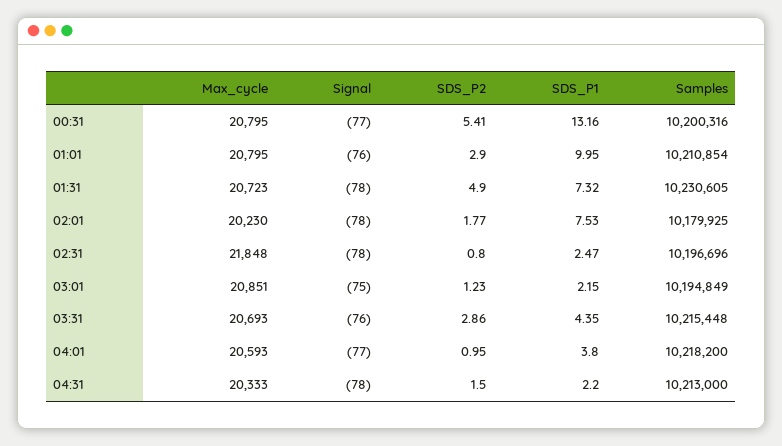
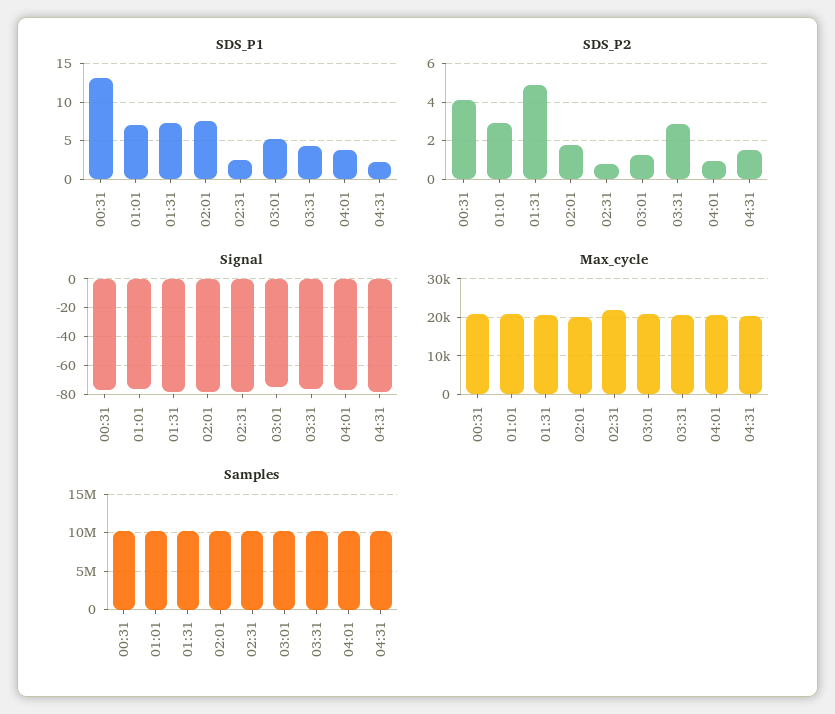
SDS_P2, 00:31: 5.41 -> 4
SDS_P1, 01:01: 9.95 -> 7
SDS_P1, 03:01: 2.15 -> 5

